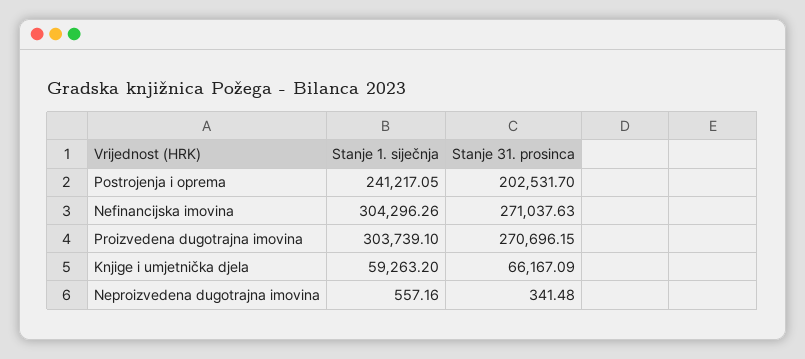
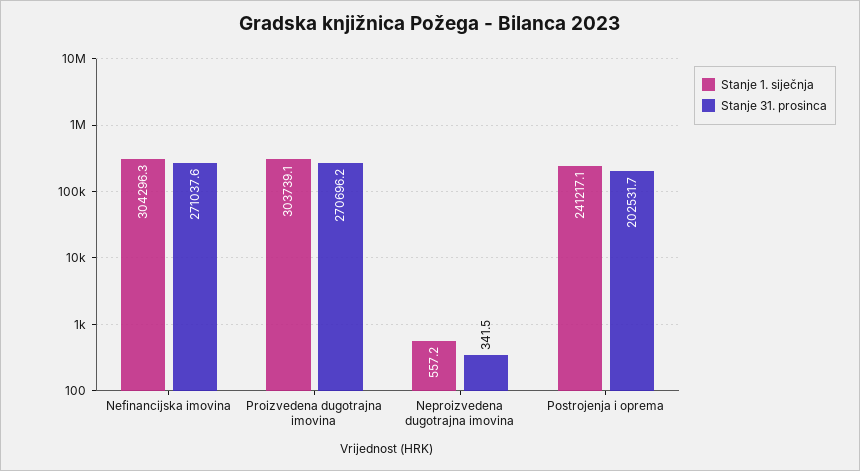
Stanje 1. siječnja, Knjige i umjetnička djela: 59263.2 -> none
Stanje 31. prosinca, Knjige i umjetnička djela: 66167.09 -> none

